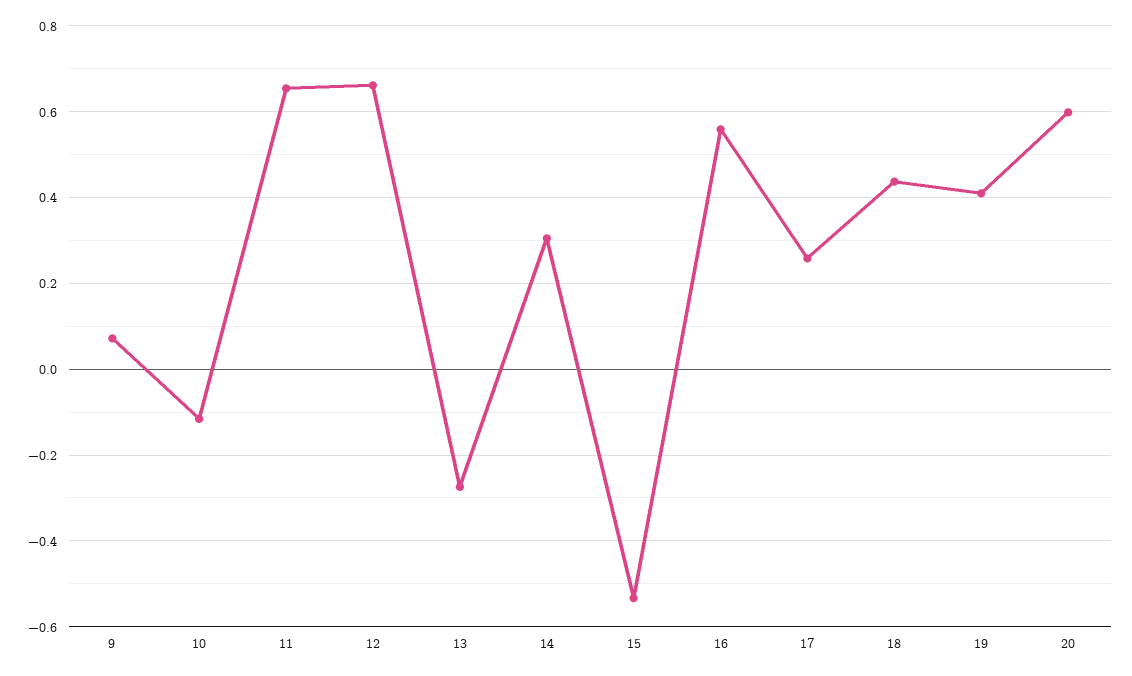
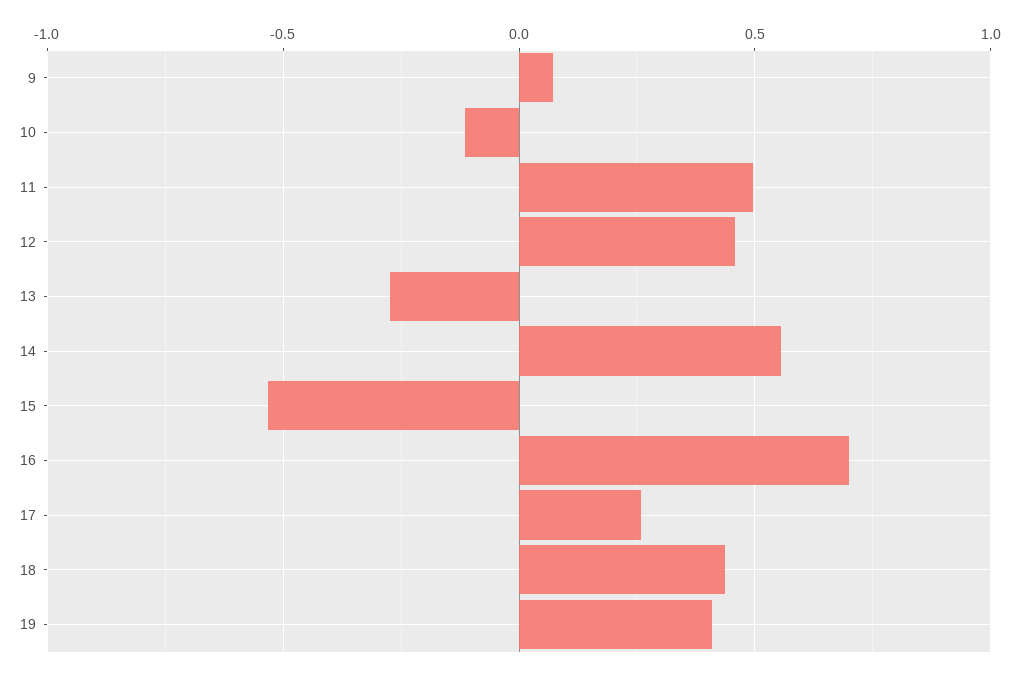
11: 0.66 -> 0.5
12: 0.66 -> 0.45
14: 0.3 -> 0.55
16: 0.56 -> 0.7
20: 0.6 -> none

